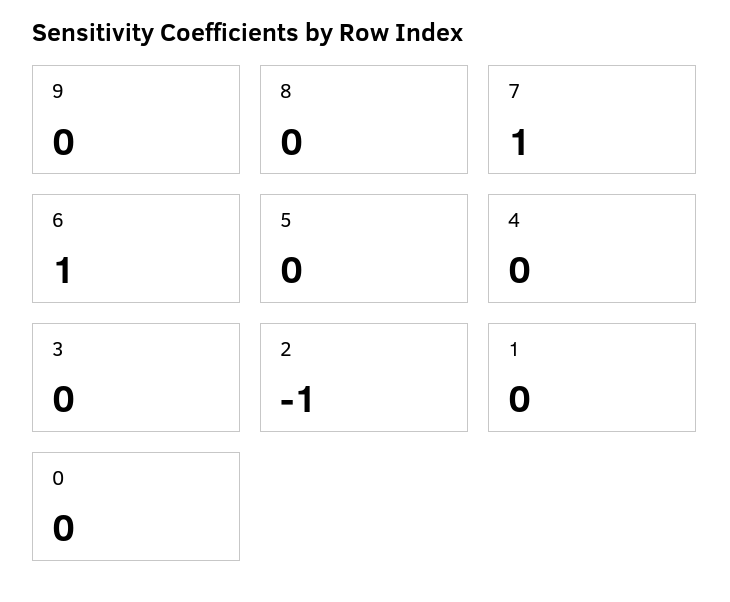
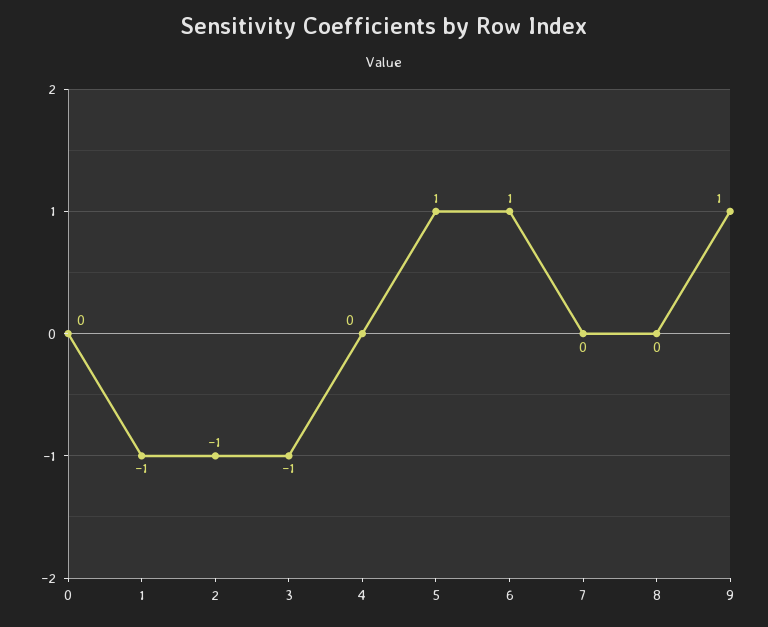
9: 0 -> 1
7: 1 -> 0
5: 0 -> 1
3: 0 -> -1
1: 0 -> -1

